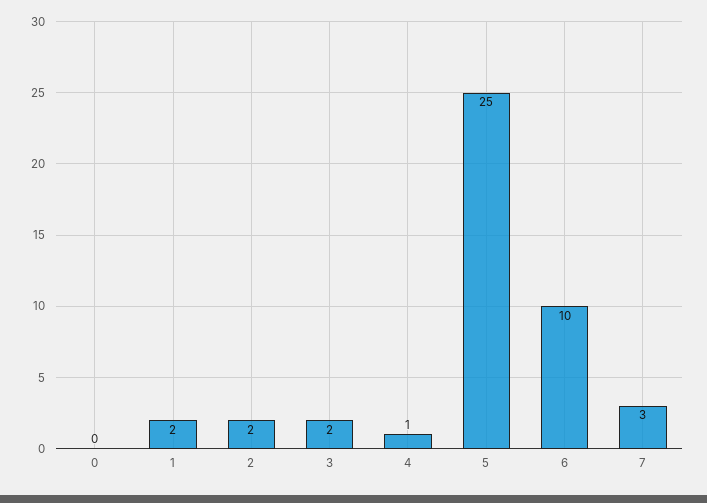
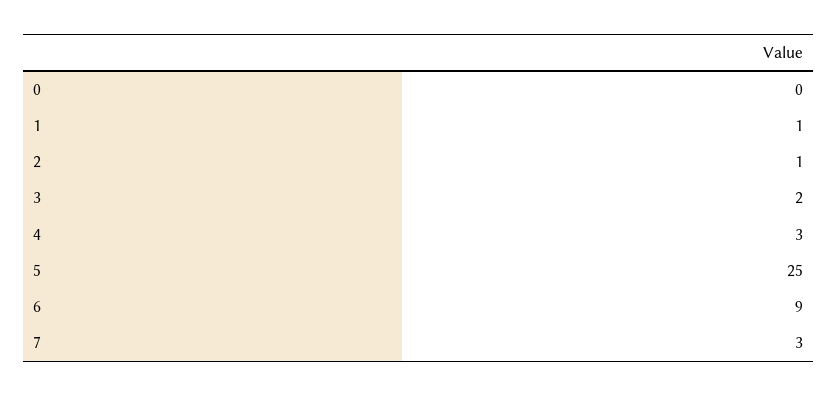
1: 2 -> 1
2: 2 -> 1
4: 1 -> 3
6: 10 -> 9

